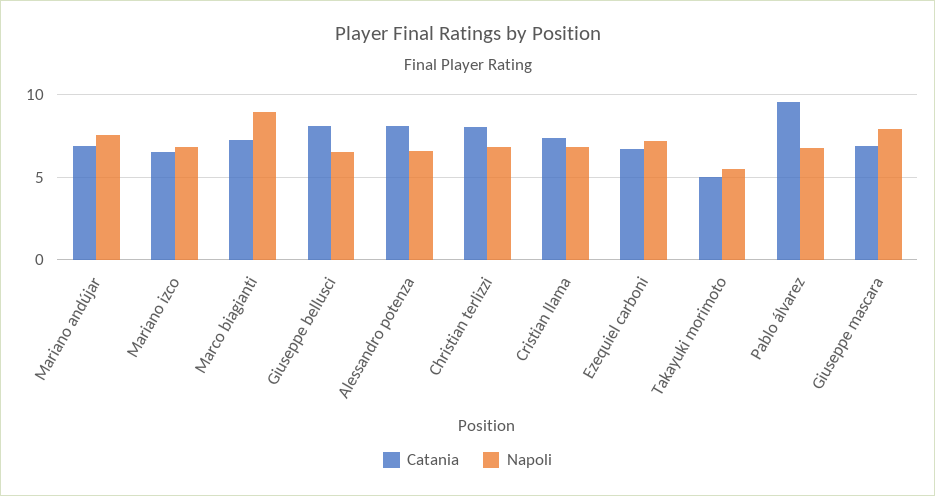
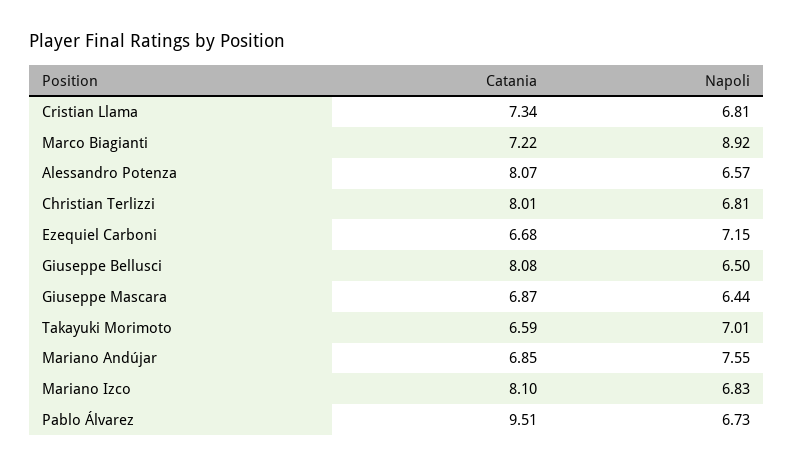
Catania, Mariano izco: 6.5 -> 8.1
Catania, Takayuki morimoto: 5 -> 6.59
Napoli, Takayuki morimoto: 5.5 -> 7.01
Napoli, Giuseppe mascara: 8 -> 6.44

